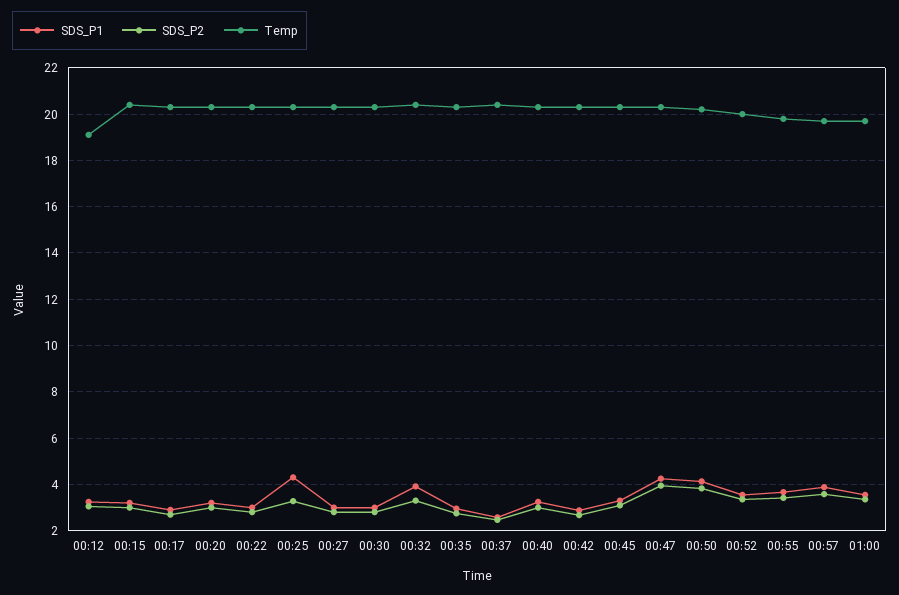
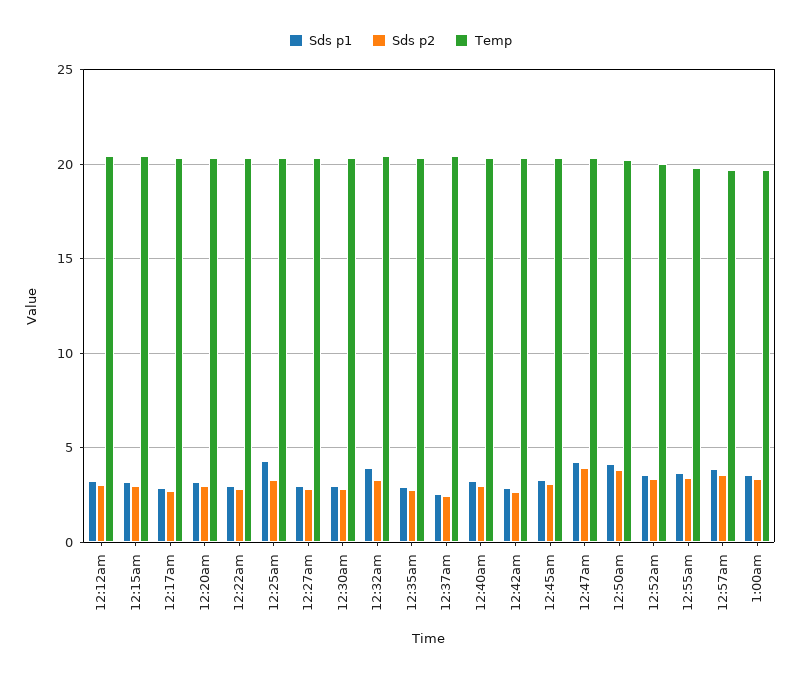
Temp, 00:12: 19 -> 20.5

